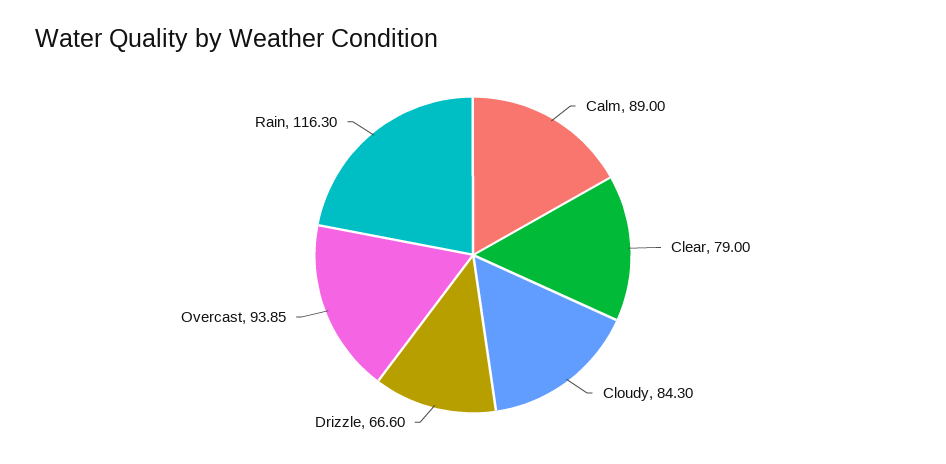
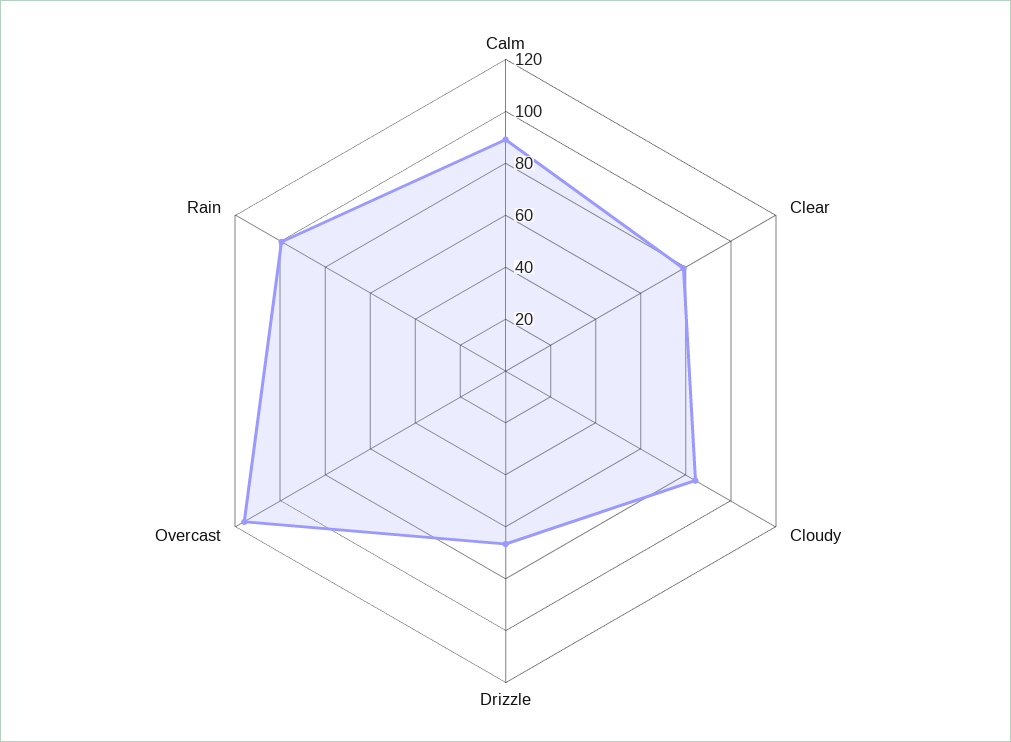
Overcast: 93.85 -> 115
Rain: 116.3 -> 100

